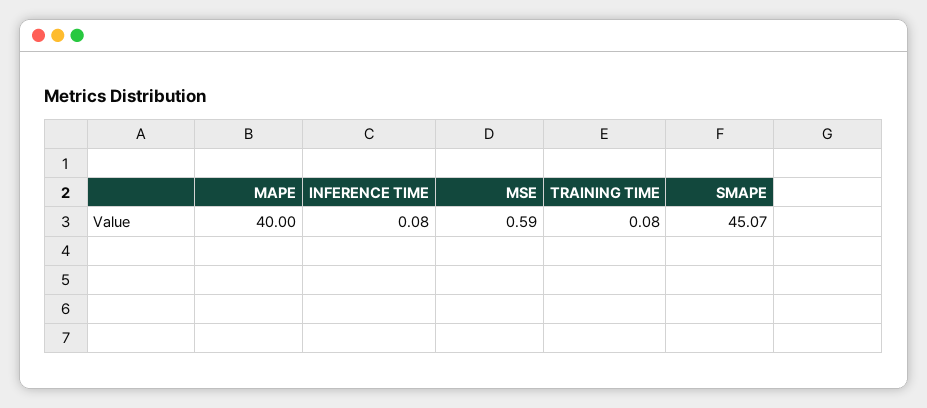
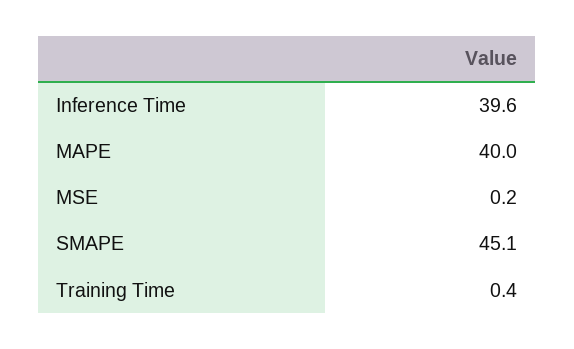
INFERENCE TIME: 0.08 -> 39.6
MSE: 0.59 -> 0.2
TRAINING TIME: 0.08 -> 0.4

